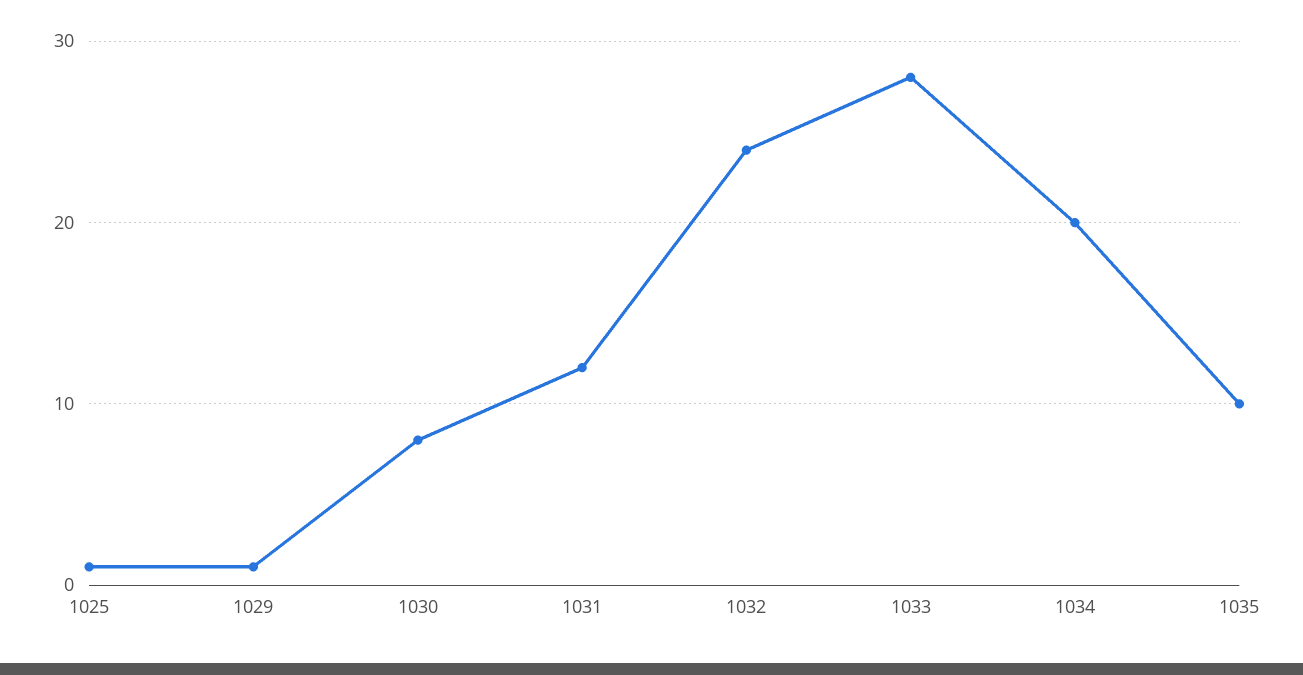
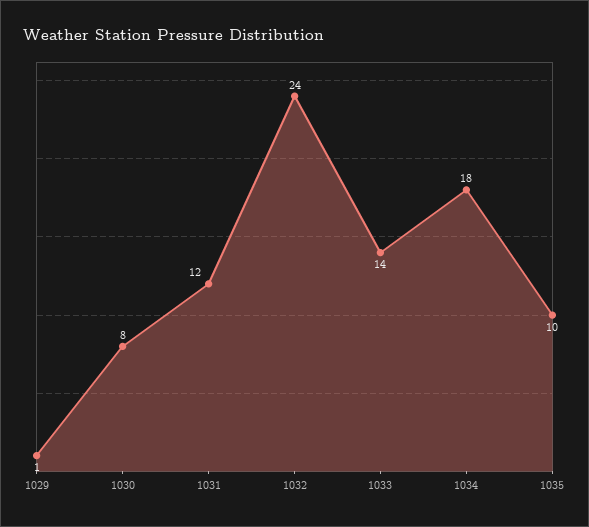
1025: 1 -> none
1033: 28 -> 14
1034: 20 -> 18

